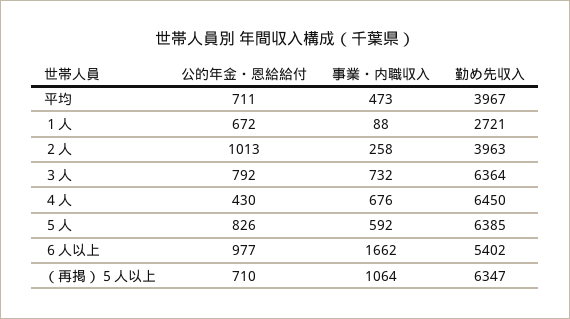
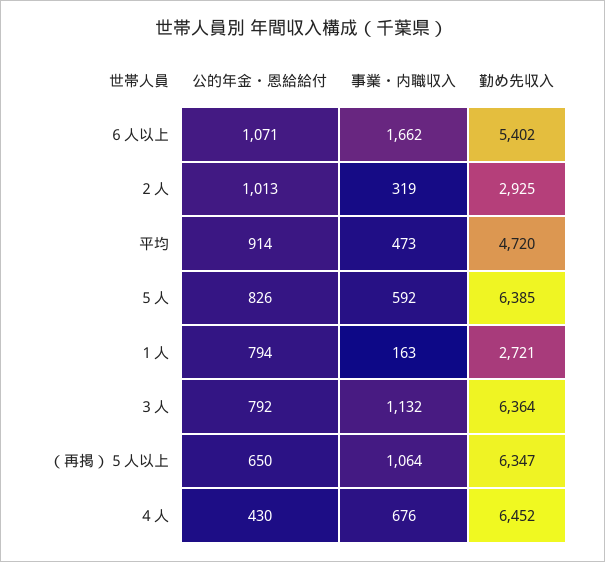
公的年金・恩給給付, 平均: 711 -> 914
勤め先収入, 平均: 3967 -> 4720
公的年金・恩給給付, １人: 672 -> 794
事業・内職収入, １人: 88 -> 163
事業・内職収入, ２人: 258 -> 319
勤め先収入, ２人: 3963 -> 2925
事業・内職収入, ３人: 732 -> 1132
勤め先収入, ４人: 6450 -> 6452
公的年金・恩給給付, ６人以上: 977 -> 1071
公的年金・恩給給付, （再掲）５人以上: 710 -> 650

